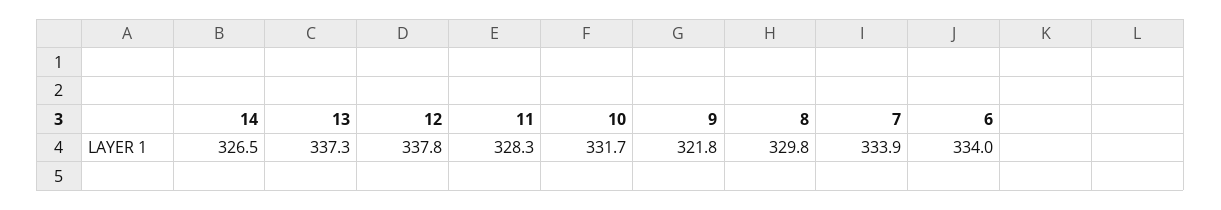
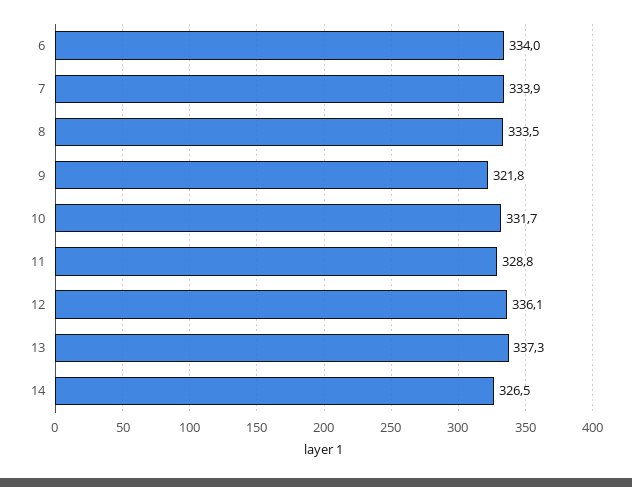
12: 337.8 -> 336.1
11: 328.3 -> 328.8
8: 329.8 -> 333.5

